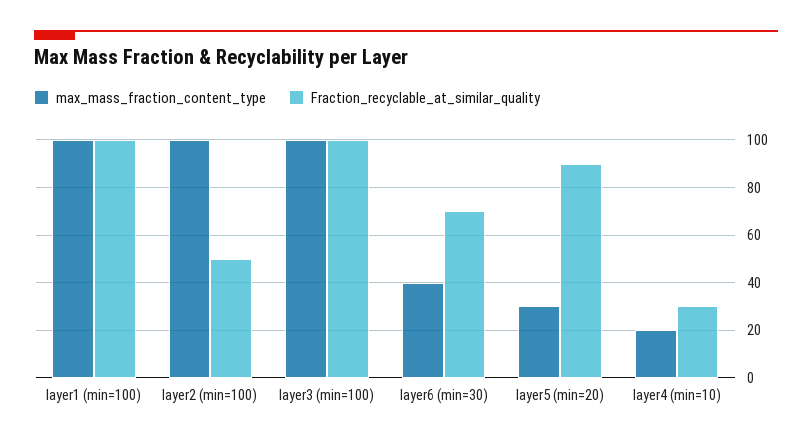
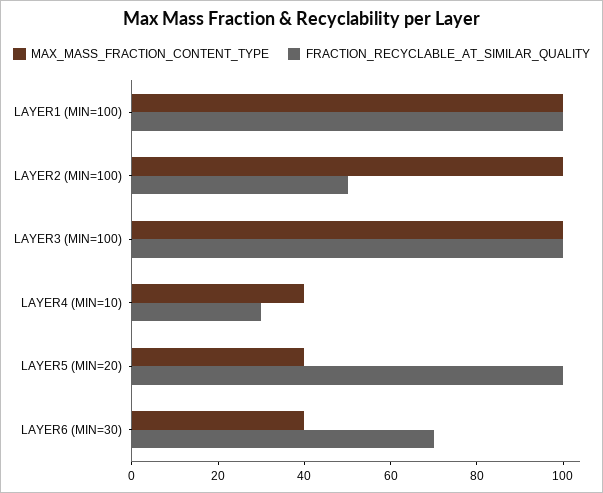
max_mass_fraction_content_type, layer5 (min=20): 30 -> 40
Fraction_recyclable_at_similar_quality, layer5 (min=20): 90 -> 100
max_mass_fraction_content_type, layer4 (min=10): 20 -> 40

